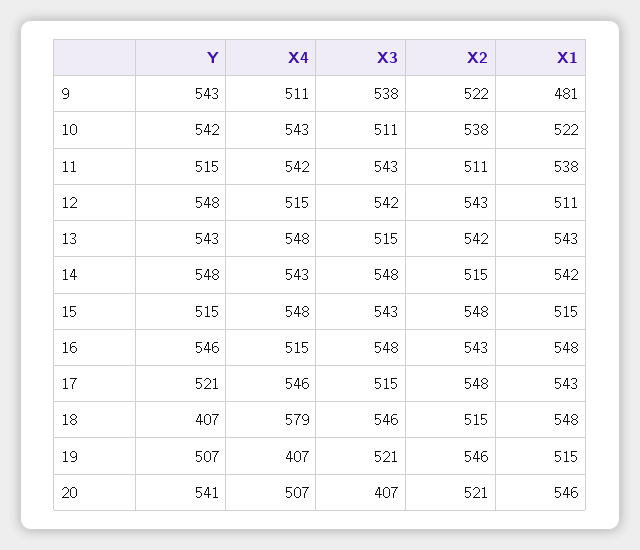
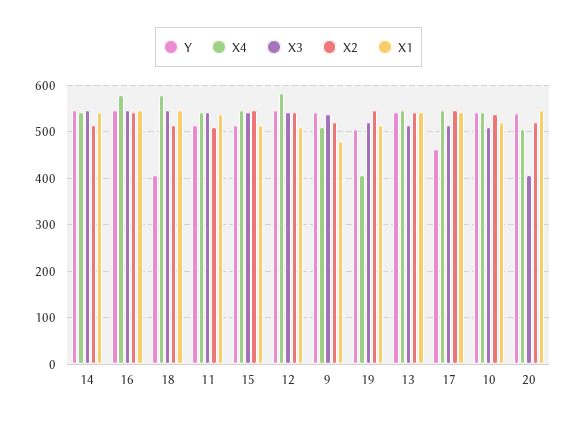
X4, 12: 515 -> 580
X4, 16: 515 -> 580
Y, 17: 521 -> 460

